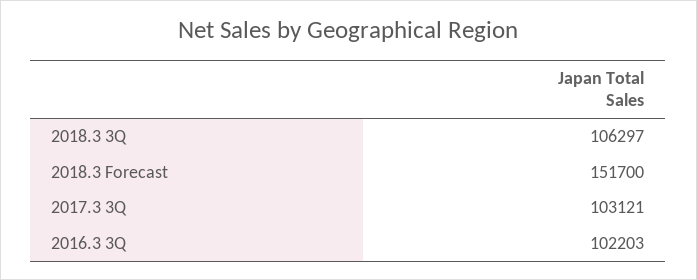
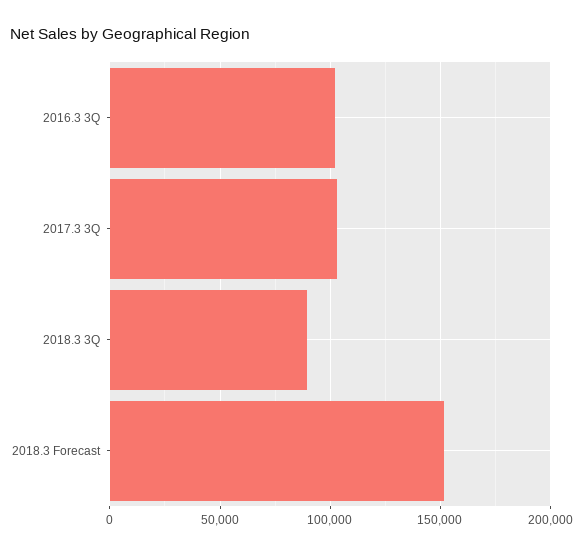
2018.3 3Q: 106297 -> 90000

